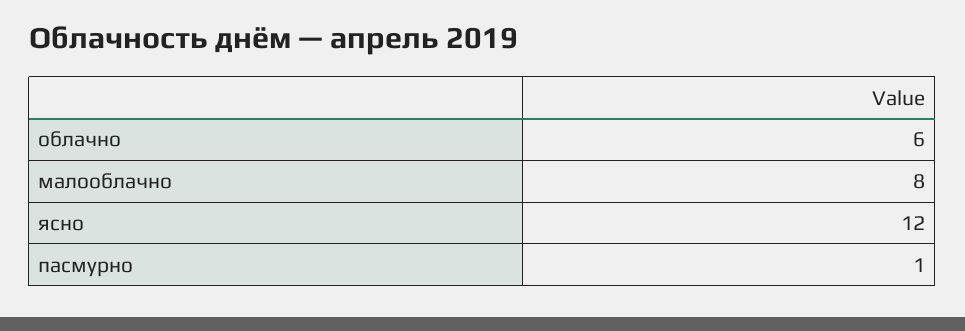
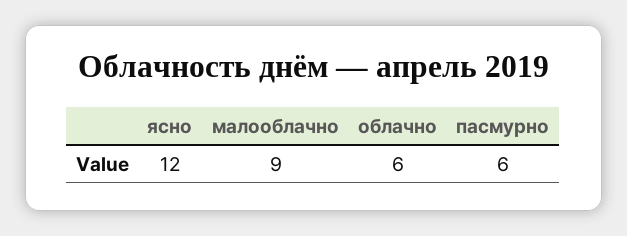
малооблачно: 8 -> 9
пасмурно: 1 -> 6

